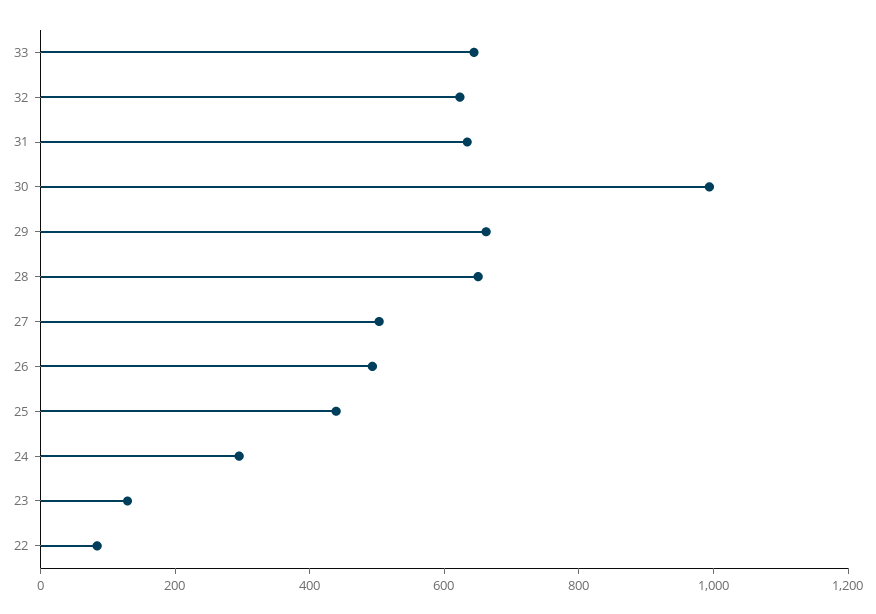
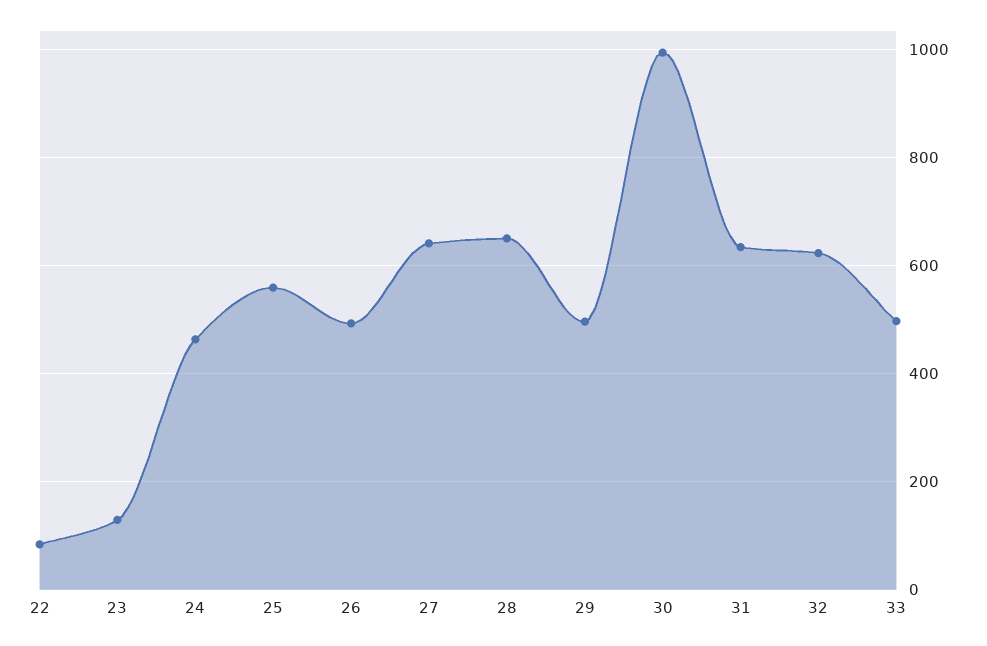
33: 650 -> 500
29: 650 -> 500
27: 500 -> 640
25: 450 -> 560
24: 300 -> 460

